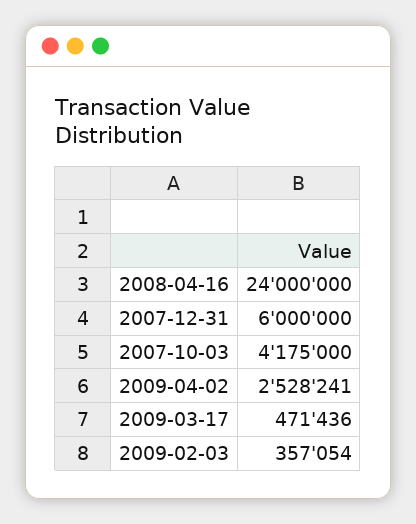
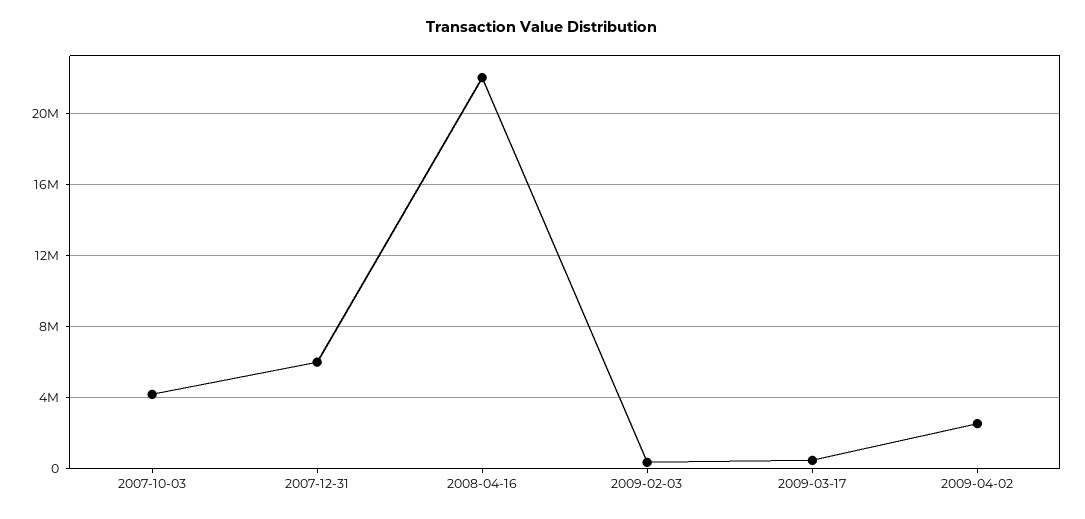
2008-04-16: 24000000 -> 22000000

